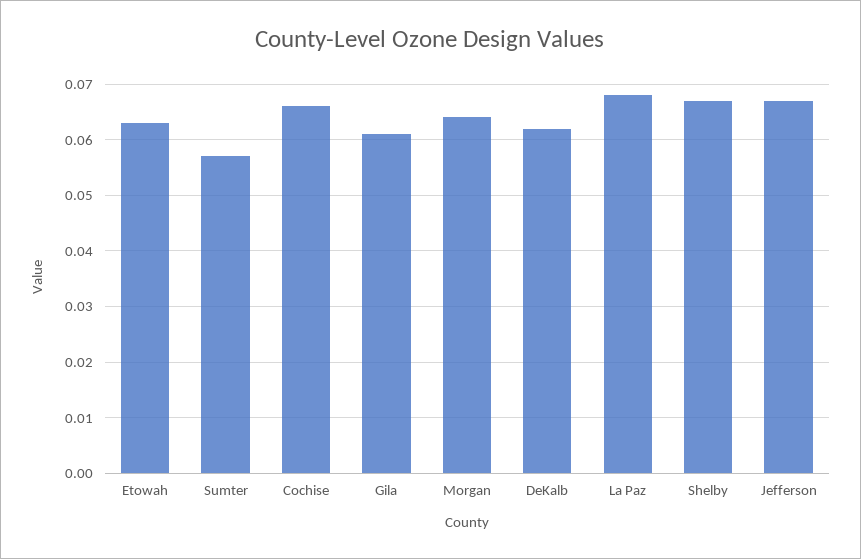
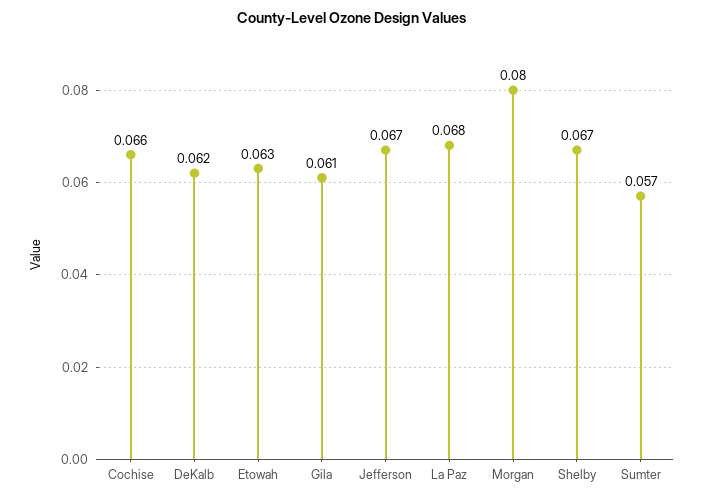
Morgan: 0.065 -> 0.08

